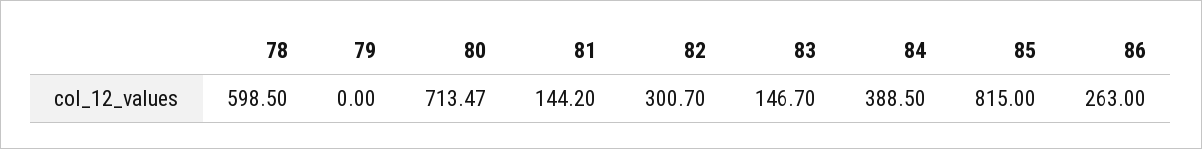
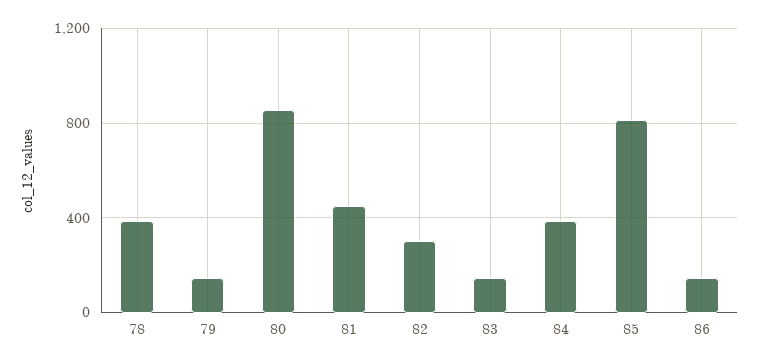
78: 598.5 -> 400
79: 0 -> 150
80: 713.47 -> 850
81: 144.2 -> 450
86: 263 -> 150

